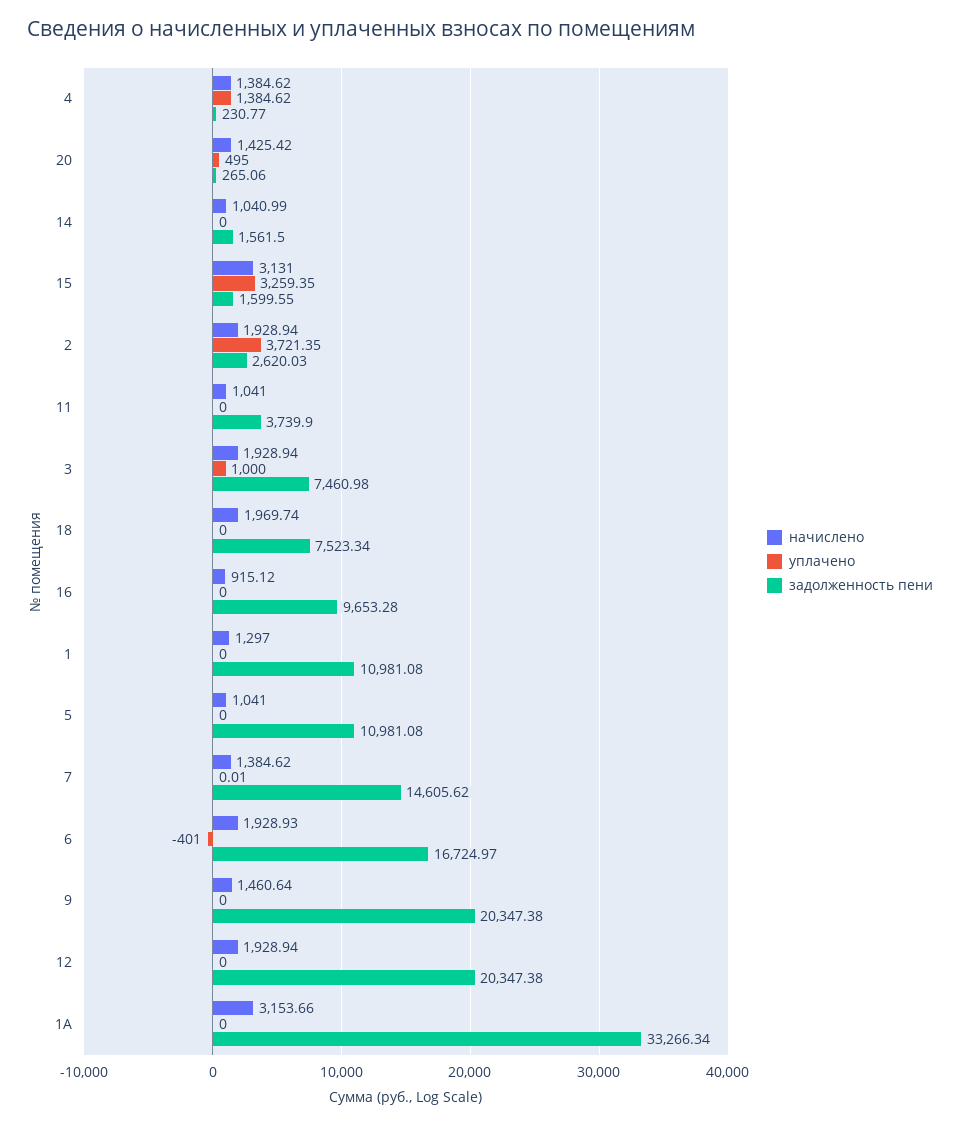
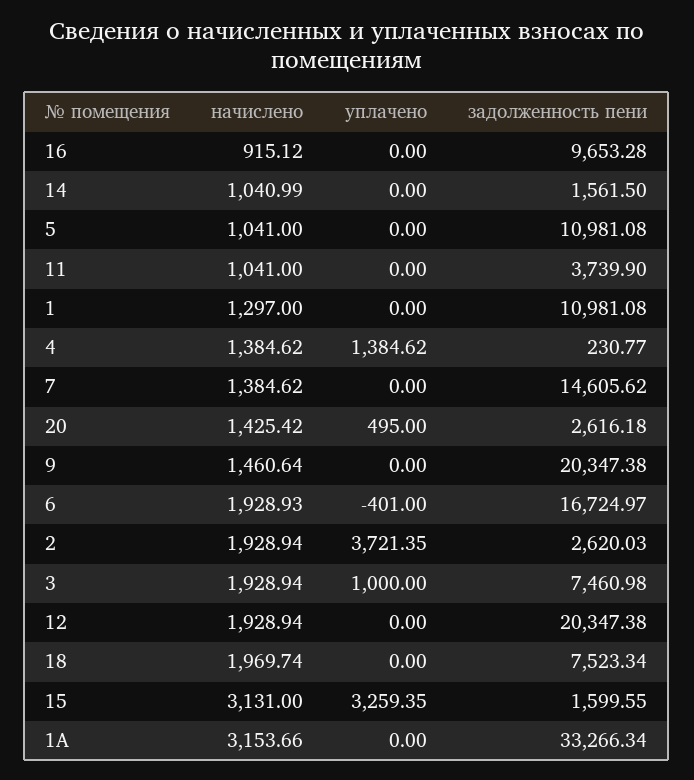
задолженность пени, 20: 265.06 -> 2616.18
уплачено, 7: 0.01 -> 0

